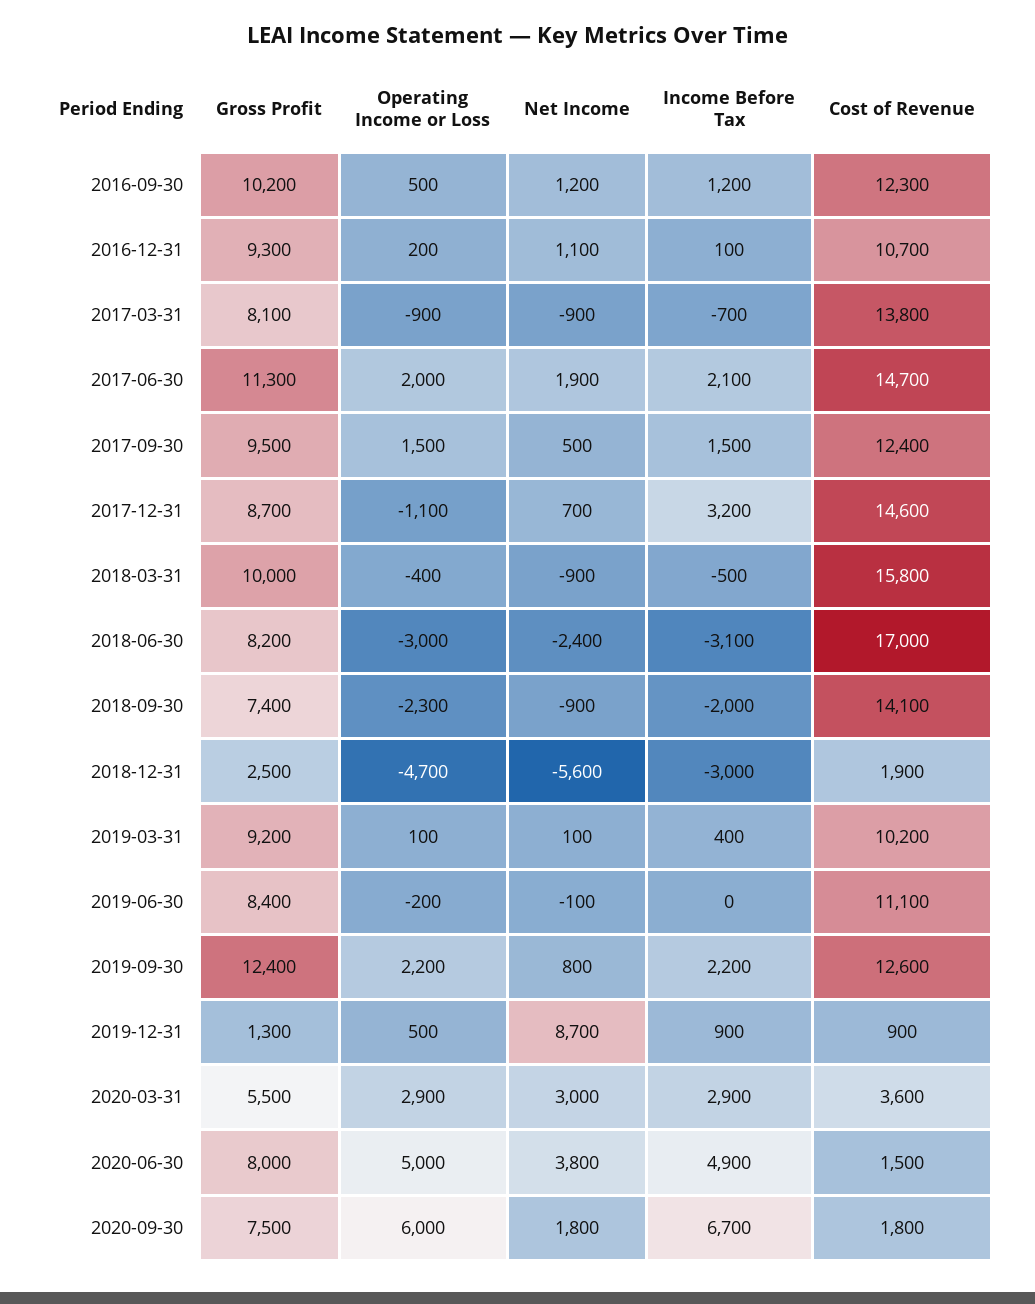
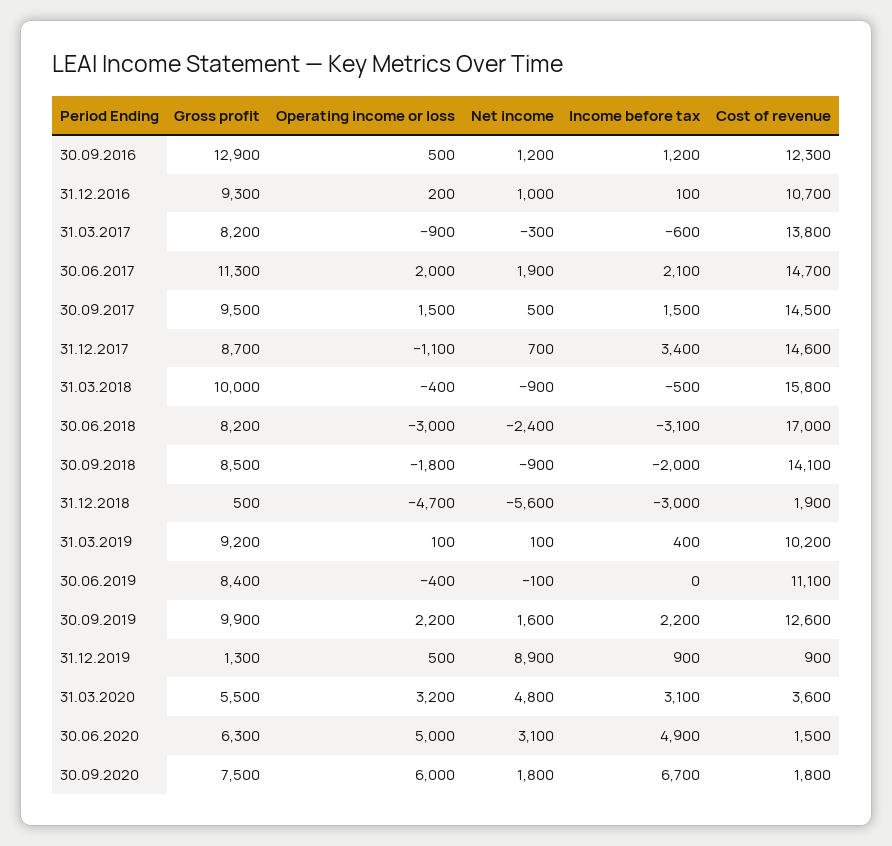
Gross Profit, 2016-09-30: 10200 -> 12900
Net Income, 2016-12-31: 1100 -> 1000
Gross Profit, 2017-03-31: 8100 -> 8200
Net Income, 2017-03-31: -900 -> -300
Income Before Tax, 2017-03-31: -700 -> -600
Cost of Revenue, 2017-09-30: 12400 -> 14500
Income Before Tax, 2017-12-31: 3200 -> 3400
Gross Profit, 2018-09-30: 7400 -> 8500
Operating Income or Loss, 2018-09-30: -2300 -> -1800
Gross Profit, 2018-12-31: 2500 -> 500
Operating Income or Loss, 2019-06-30: -200 -> -400
Gross Profit, 2019-09-30: 12400 -> 9900
Net Income, 2019-09-30: 800 -> 1600
Net Income, 2019-12-31: 8700 -> 8900
Operating Income or Loss, 2020-03-31: 2900 -> 3200
Net Income, 2020-03-31: 3000 -> 4800
Income Before Tax, 2020-03-31: 2900 -> 3100
Gross Profit, 2020-06-30: 8000 -> 6300
Net Income, 2020-06-30: 3800 -> 3100

